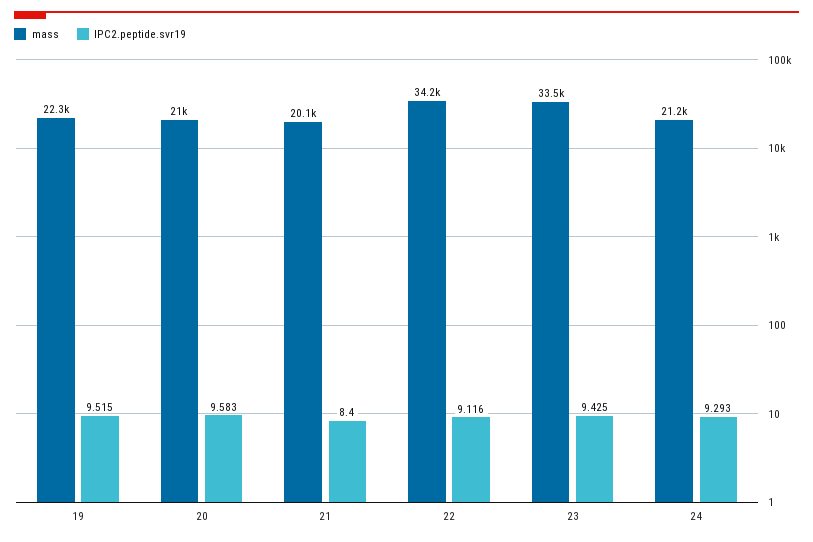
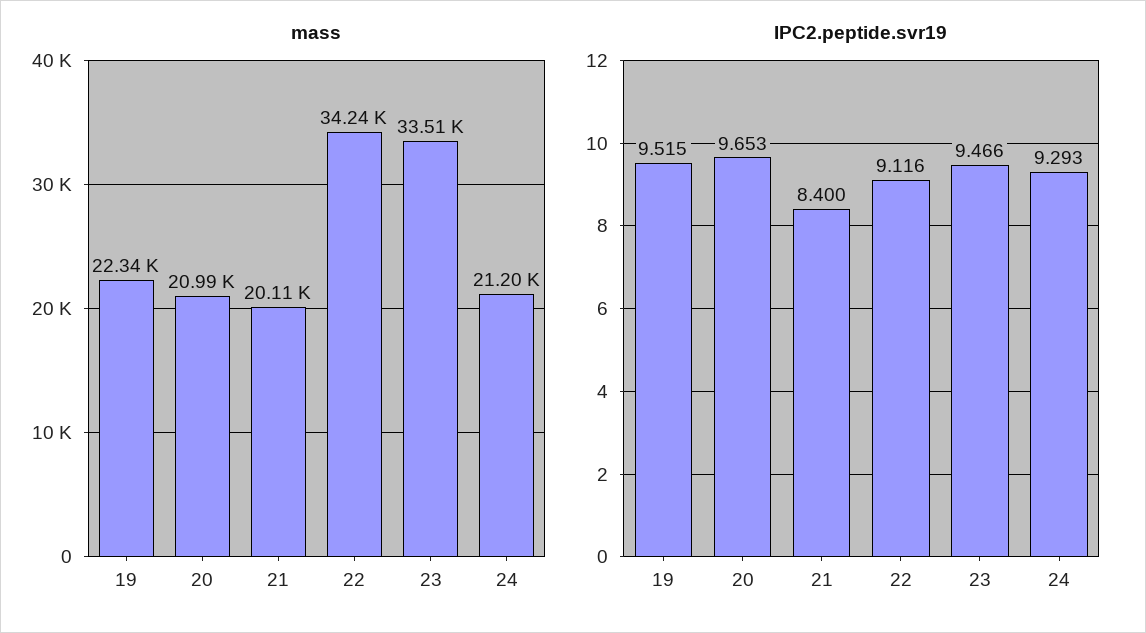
IPC2.peptide.svr19, 20: 9.583 -> 9.653
IPC2.peptide.svr19, 23: 9.425 -> 9.466

